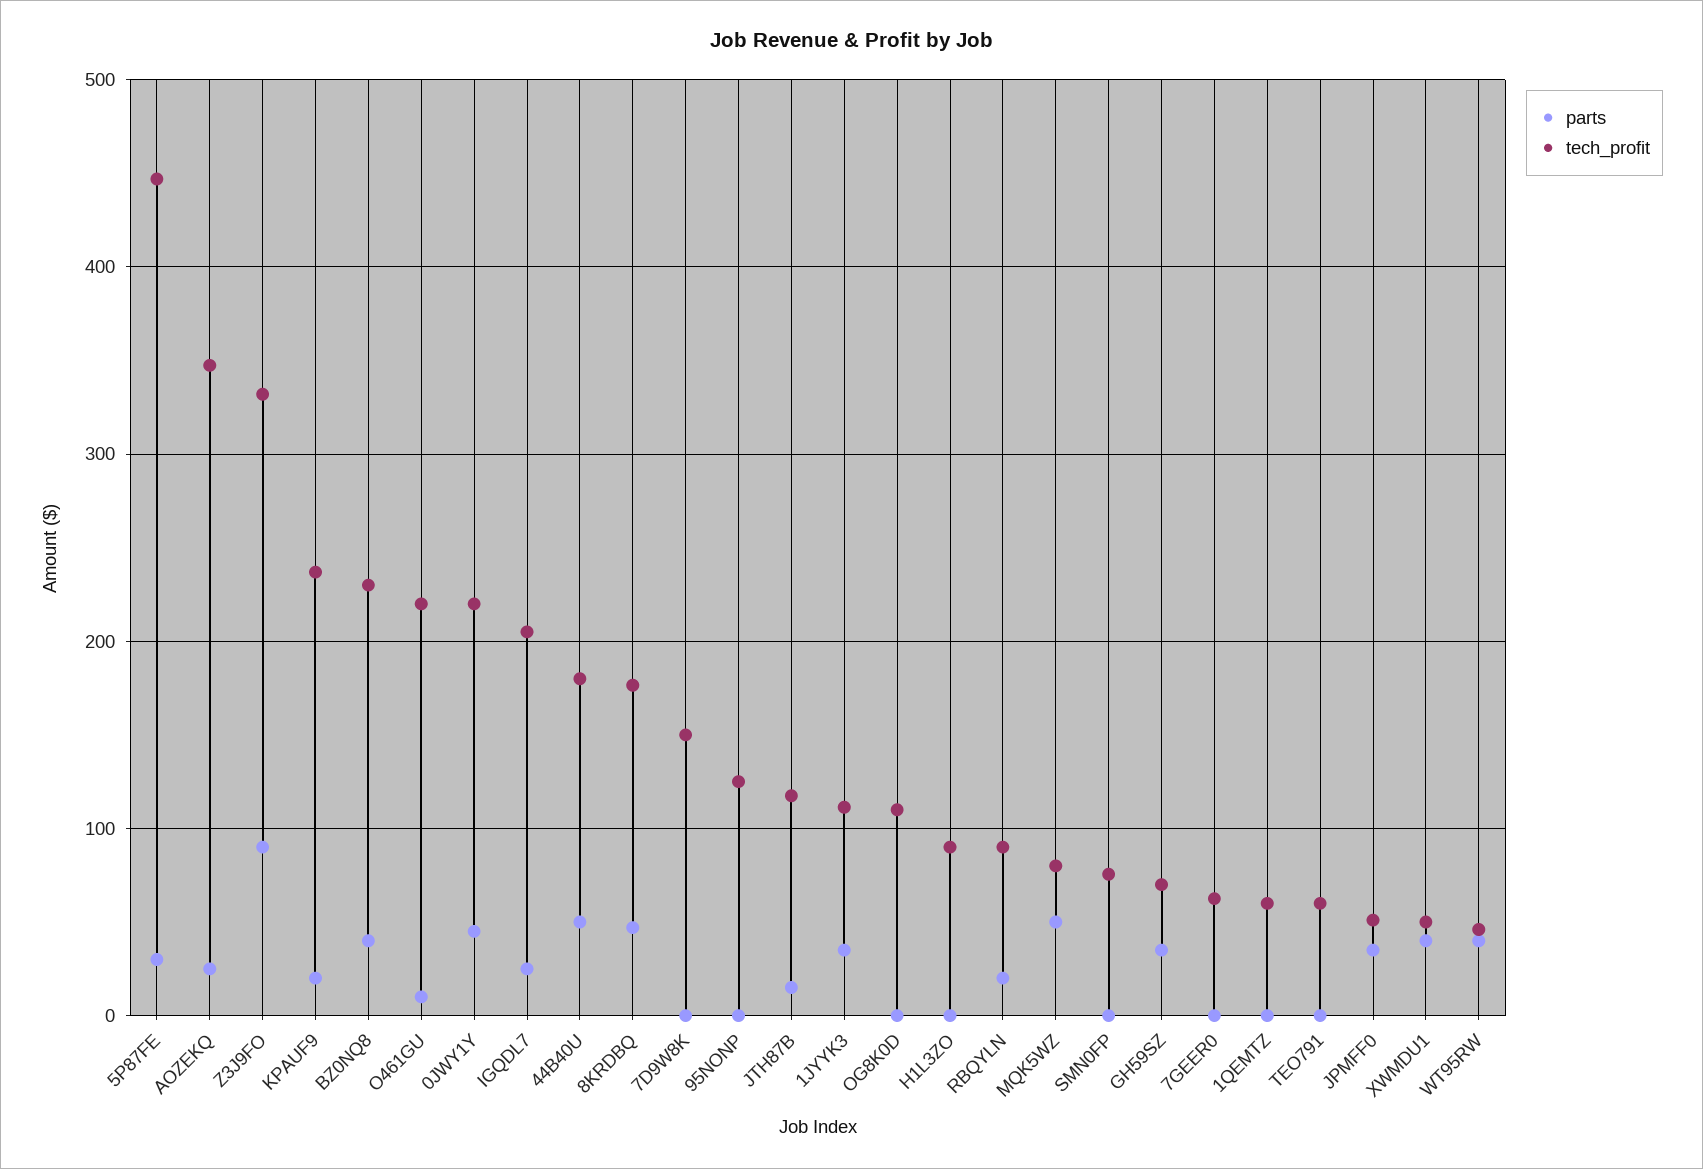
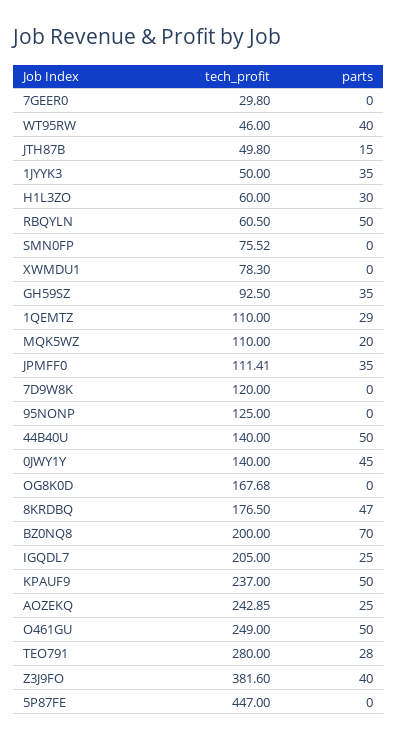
parts, 5P87FE: 30 -> 0
tech_profit, AOZEKQ: 350 -> 242.85
parts, Z3J9FO: 90 -> 40
tech_profit, Z3J9FO: 330 -> 381.6
parts, KPAUF9: 20 -> 50
parts, BZ0NQ8: 40 -> 70
tech_profit, BZ0NQ8: 230 -> 200
parts, O461GU: 10 -> 50
tech_profit, O461GU: 220 -> 249
tech_profit, 0JWY1Y: 220 -> 140
tech_profit, 44B40U: 180 -> 140
tech_profit, 7D9W8K: 150 -> 120
tech_profit, JTH87B: 120 -> 49.8
tech_profit, 1JYYK3: 110 -> 50
tech_profit, OG8K0D: 110 -> 167.68
parts, H1L3ZO: 0 -> 30
tech_profit, H1L3ZO: 90 -> 60
parts, RBQYLN: 20 -> 50
tech_profit, RBQYLN: 90 -> 60.5
parts, MQK5WZ: 50 -> 20
tech_profit, MQK5WZ: 80 -> 110
tech_profit, GH59SZ: 70 -> 92.5
tech_profit, 7GEER0: 60 -> 29.8
parts, 1QEMTZ: 0 -> 29
tech_profit, 1QEMTZ: 60 -> 110
parts, TEO791: 0 -> 28
tech_profit, TEO791: 60 -> 280
tech_profit, JPMFF0: 50 -> 111.41
parts, XWMDU1: 40 -> 0
tech_profit, XWMDU1: 50 -> 78.3

